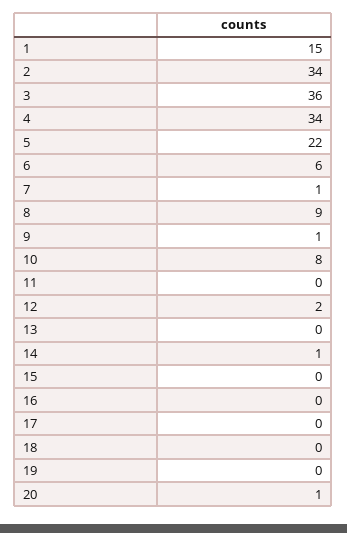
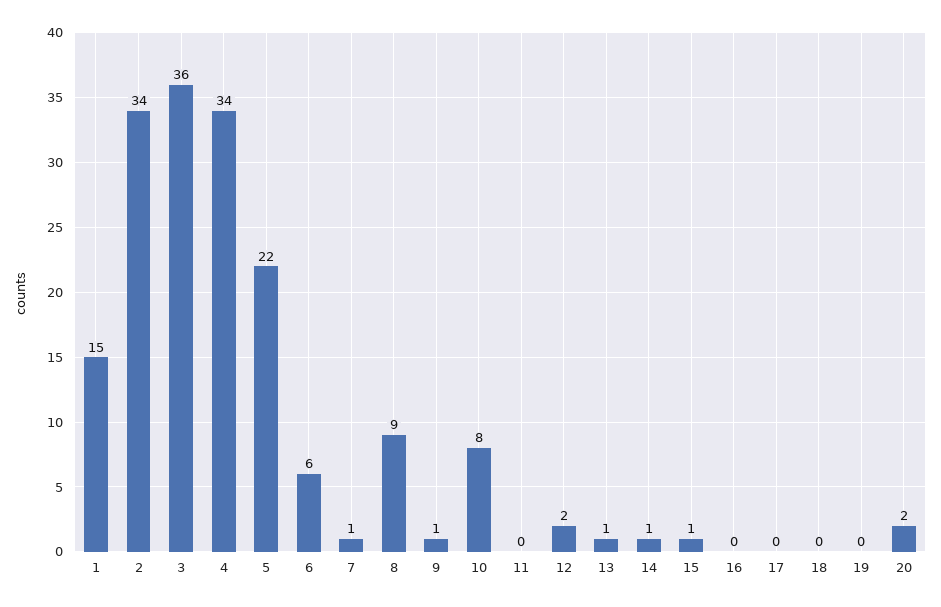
13: 0 -> 1
15: 0 -> 1
20: 1 -> 2

